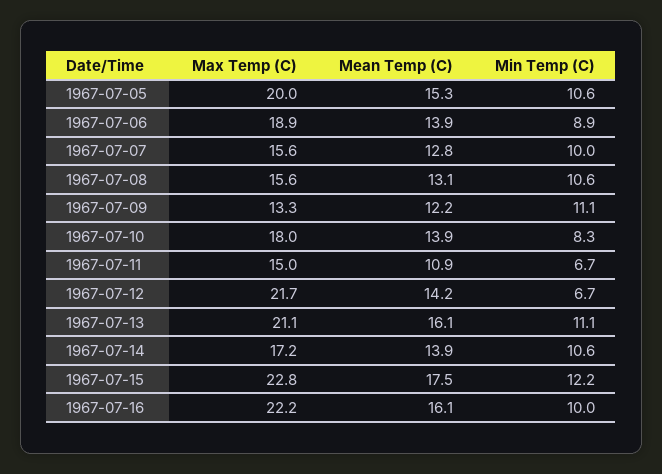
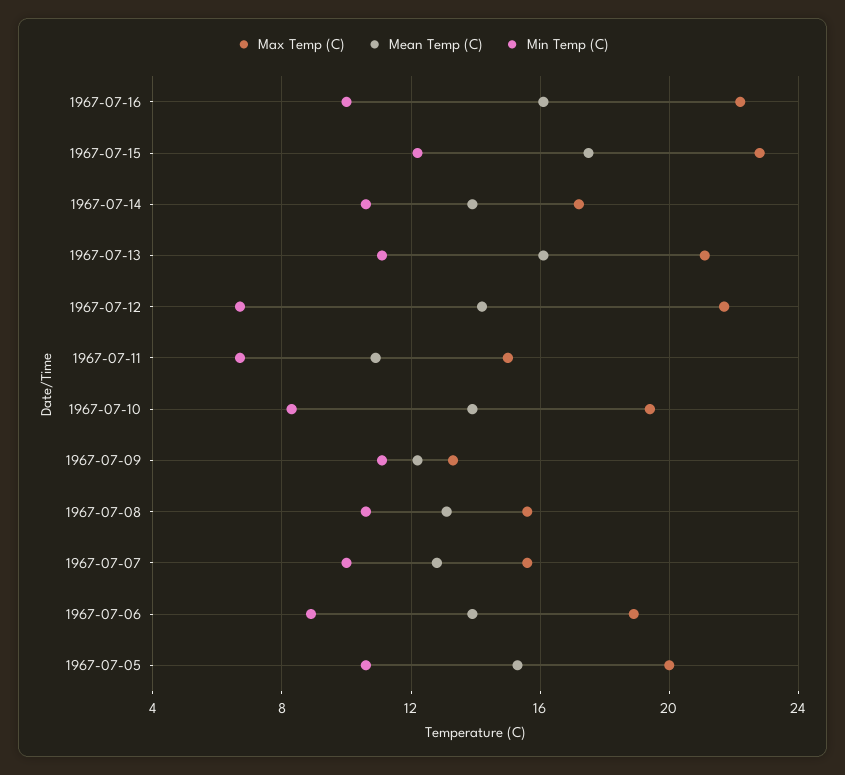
Max Temp (C), 1967-07-10: 18 -> 19.5

